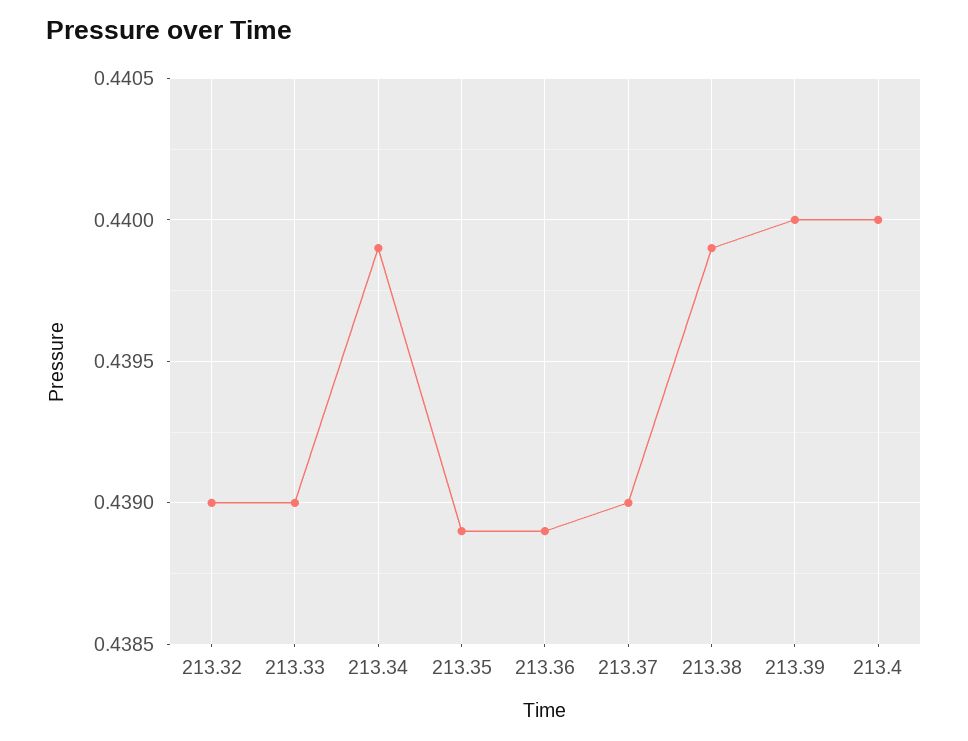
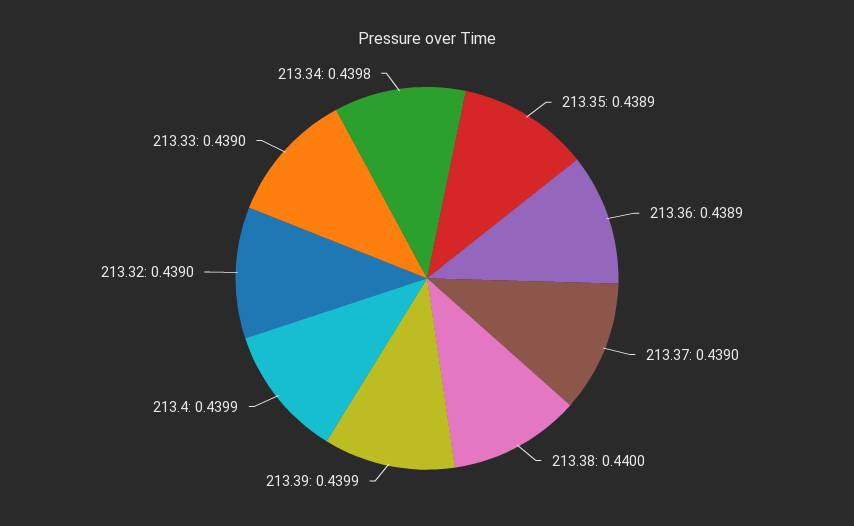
213.34: 0.4399 -> 0.4398
213.38: 0.4399 -> 0.44
213.39: 0.44 -> 0.4399
213.4: 0.44 -> 0.4399

